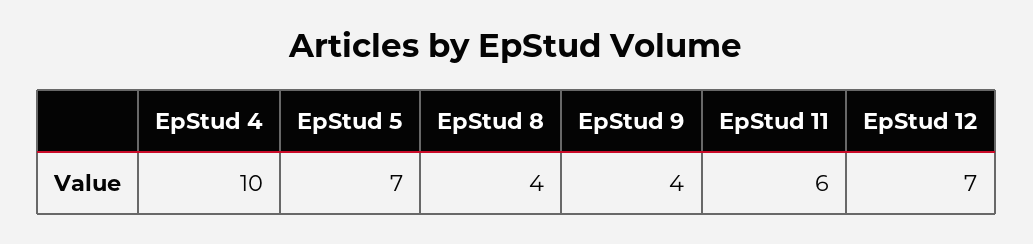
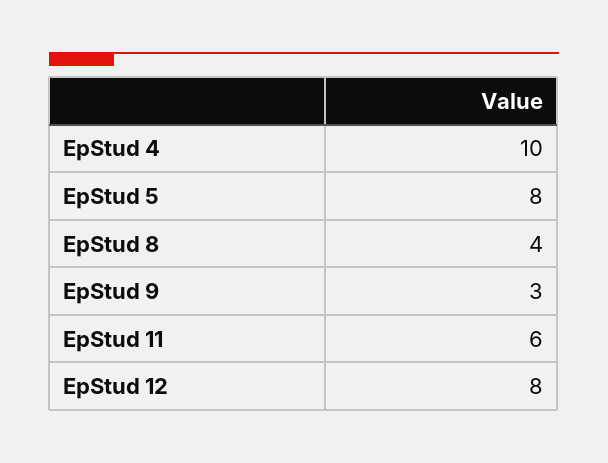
EpStud 5: 7 -> 8
EpStud 9: 4 -> 3
EpStud 12: 7 -> 8

